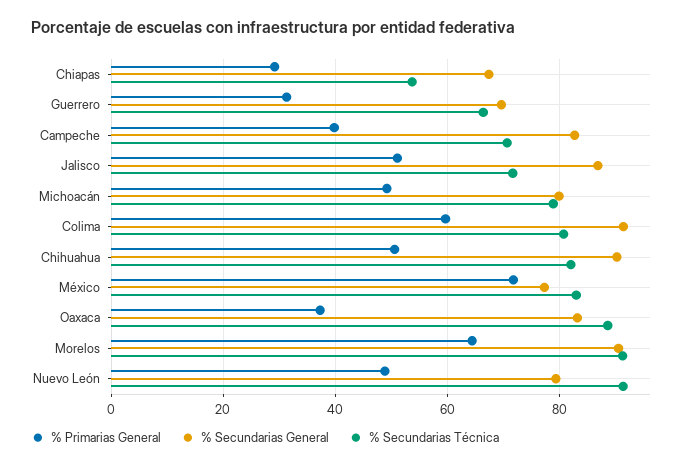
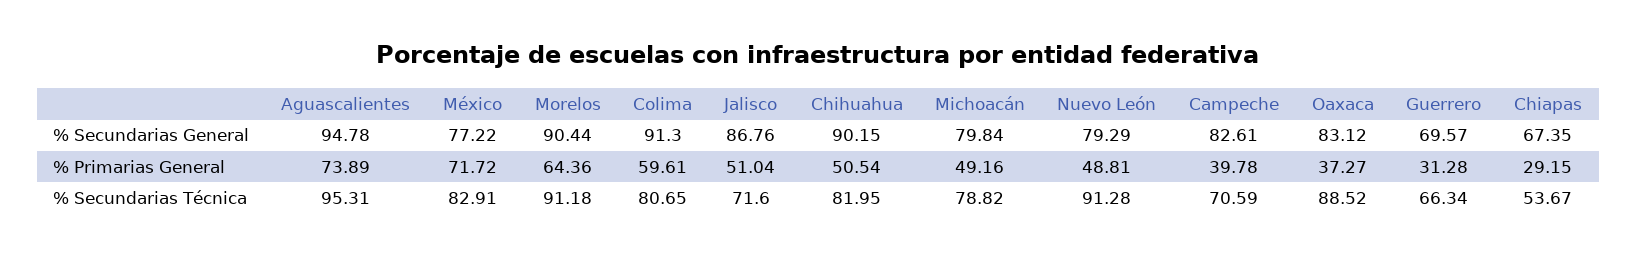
% Secundarias General, Aguascalientes: none -> 94.78
% Primarias General, Aguascalientes: none -> 73.89
% Secundarias Técnica, Aguascalientes: none -> 95.31

